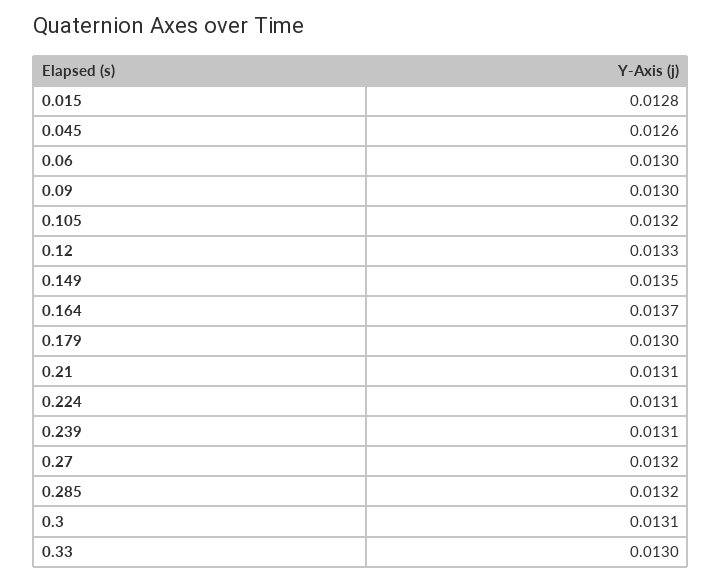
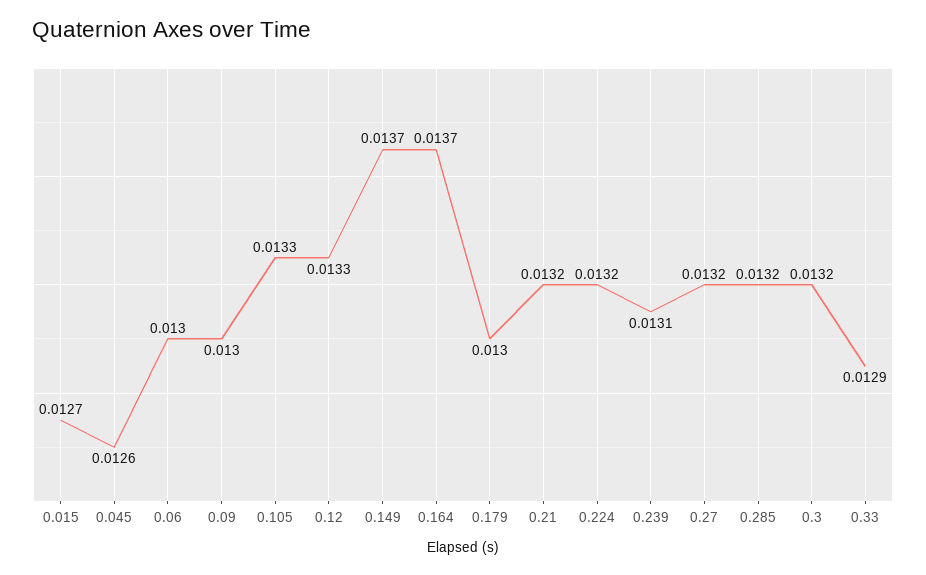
0.015: 0.0128 -> 0.0127
0.105: 0.0132 -> 0.0133
0.149: 0.0135 -> 0.0137
0.21: 0.0131 -> 0.0132
0.224: 0.0131 -> 0.0132
0.3: 0.0131 -> 0.0132
0.33: 0.013 -> 0.0129

